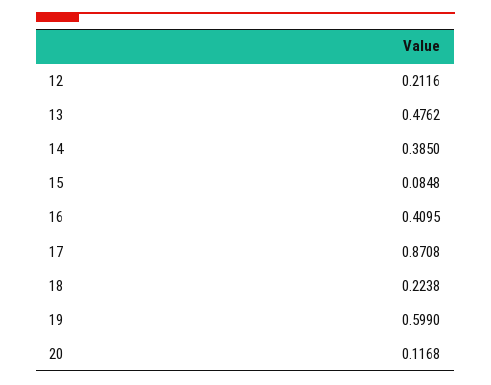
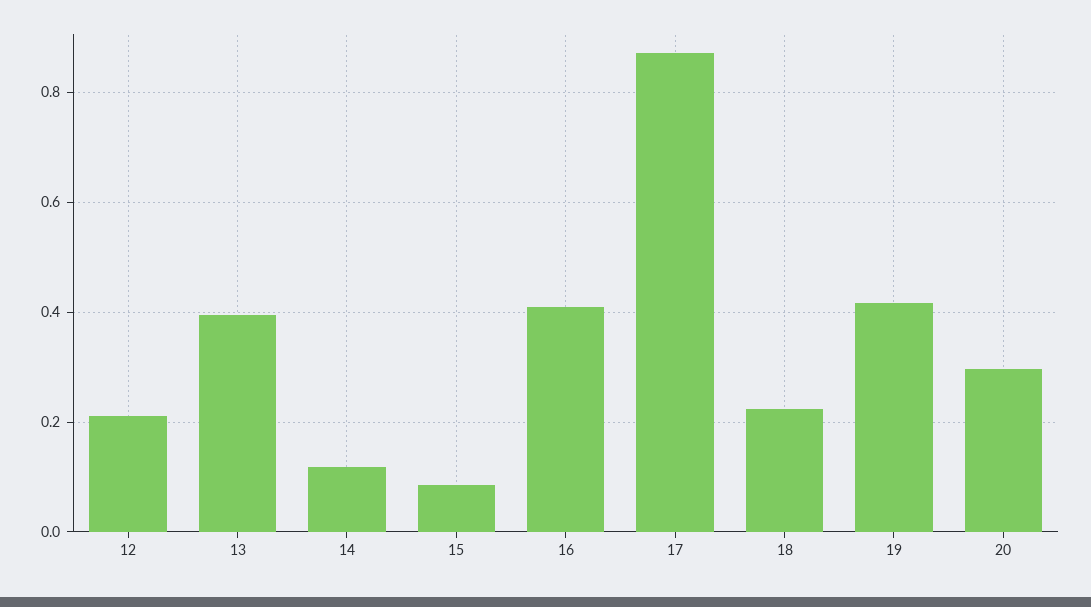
13: 0.4762 -> 0.4
14: 0.385 -> 0.12
19: 0.599 -> 0.42
20: 0.1168 -> 0.3

